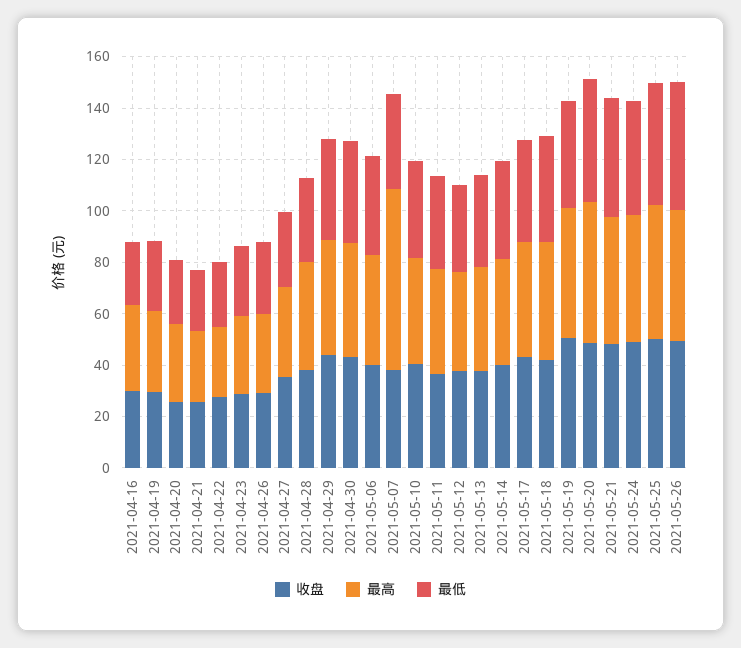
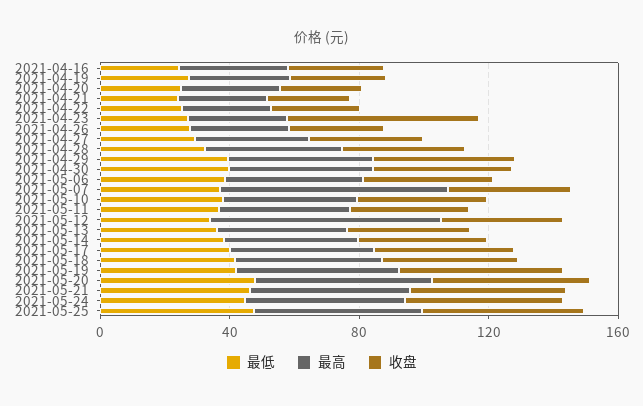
收盘, 2021-04-23: 30 -> 60
最高, 2021-05-12: 40 -> 70
收盘, 2021-05-26: 50 -> none
最高, 2021-05-26: 50 -> none
最低, 2021-05-26: 50 -> none

